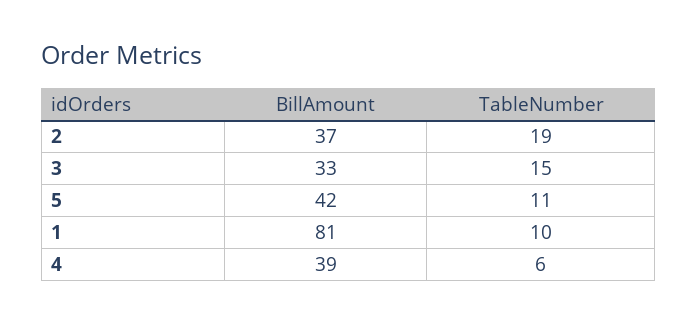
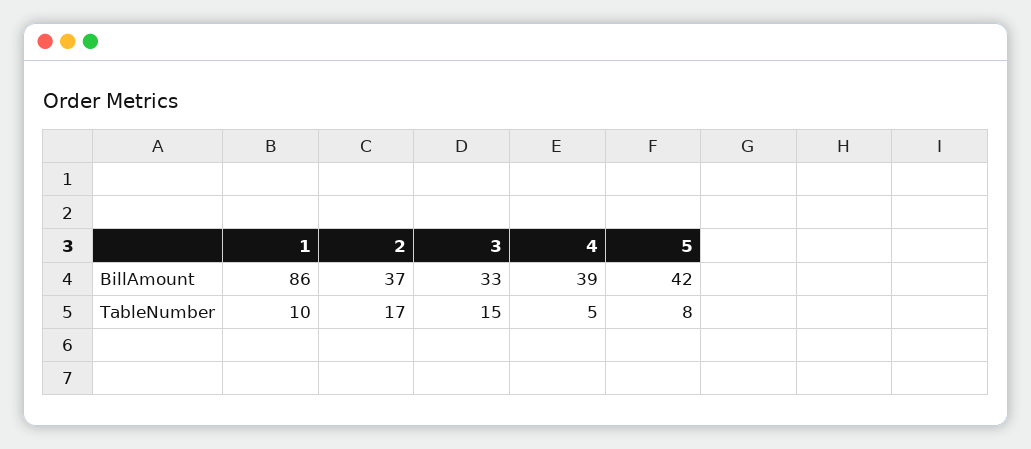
TableNumber, 2: 19 -> 17
TableNumber, 5: 11 -> 8
BillAmount, 1: 81 -> 86
TableNumber, 4: 6 -> 5

